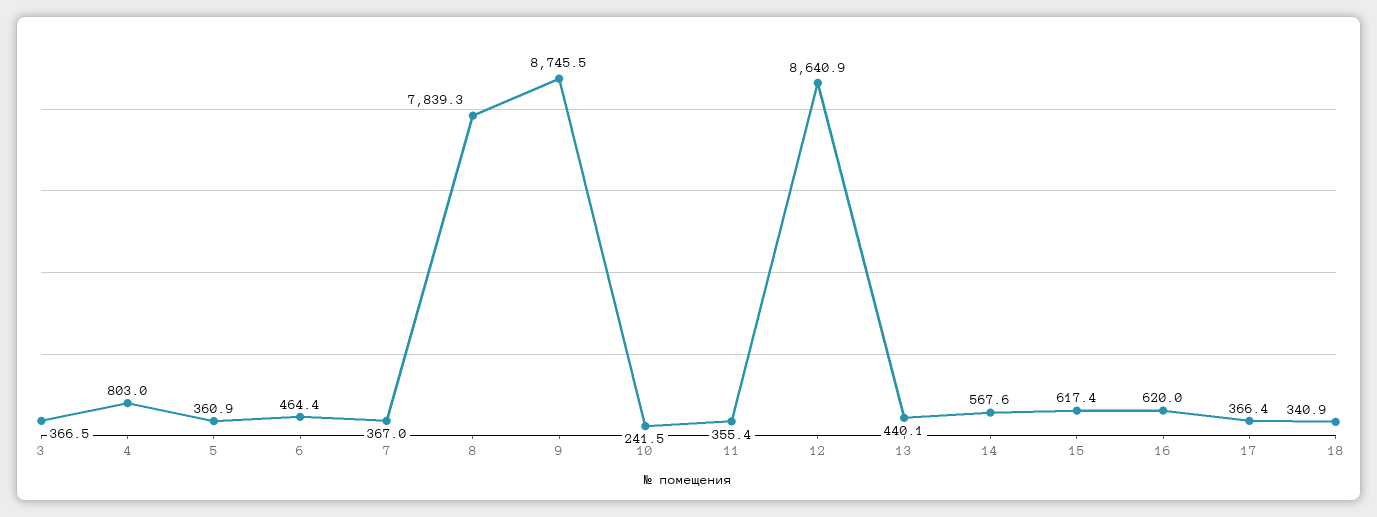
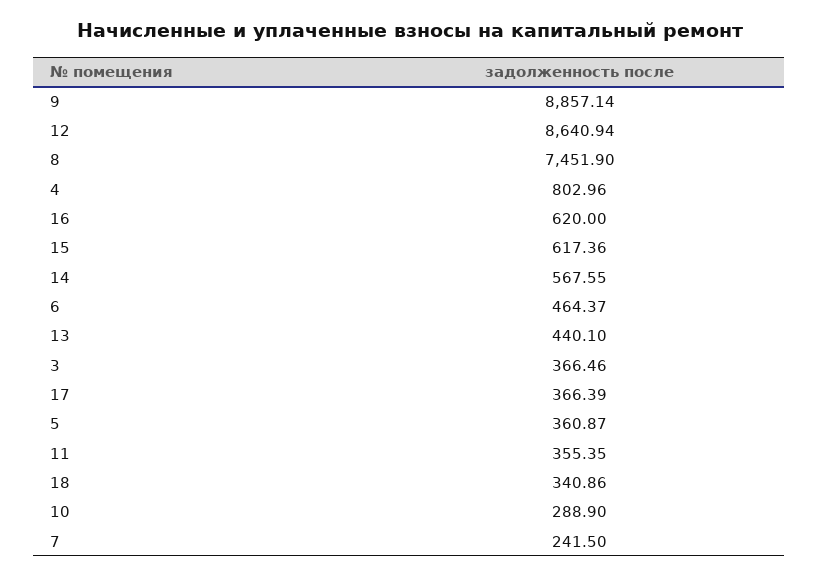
7: 367 -> 241.5
8: 7839.3 -> 7451.9
9: 8745.5 -> 8857.14
10: 241.5 -> 288.9

